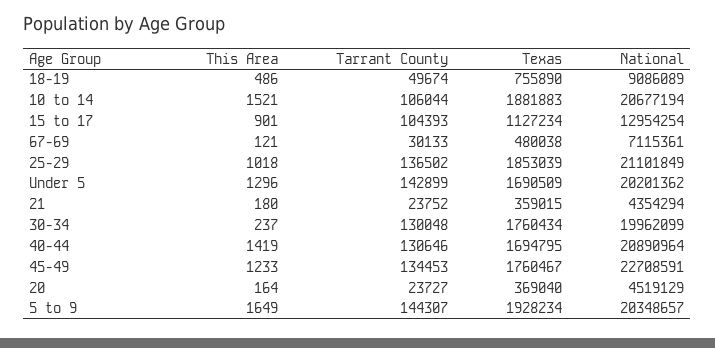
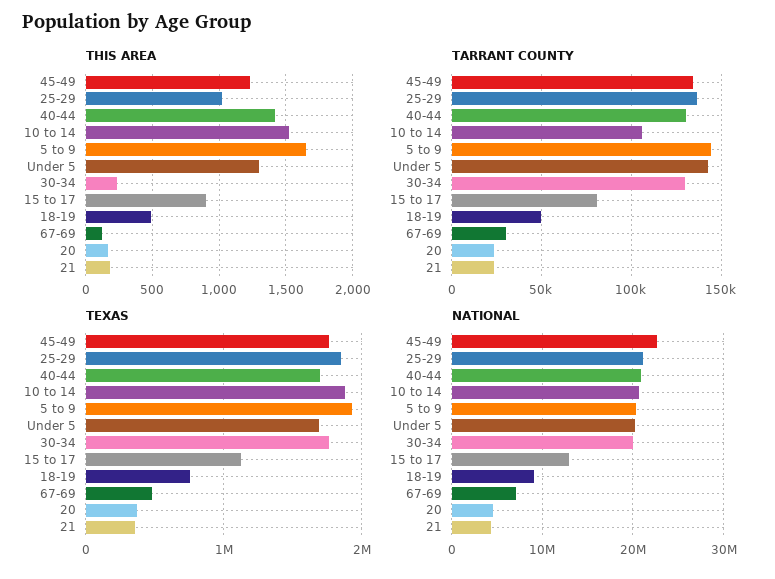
Tarrant County, 15 to 17: 104393 -> 80000

